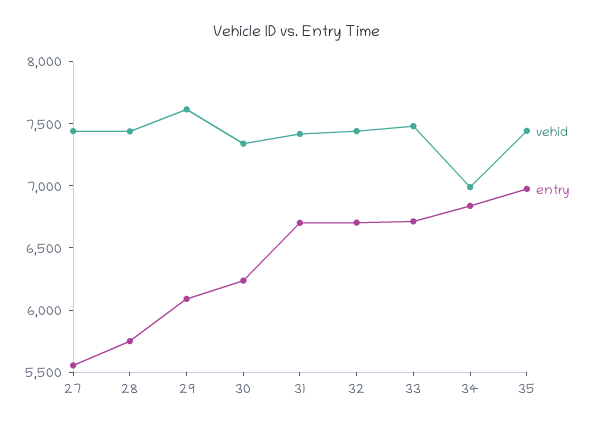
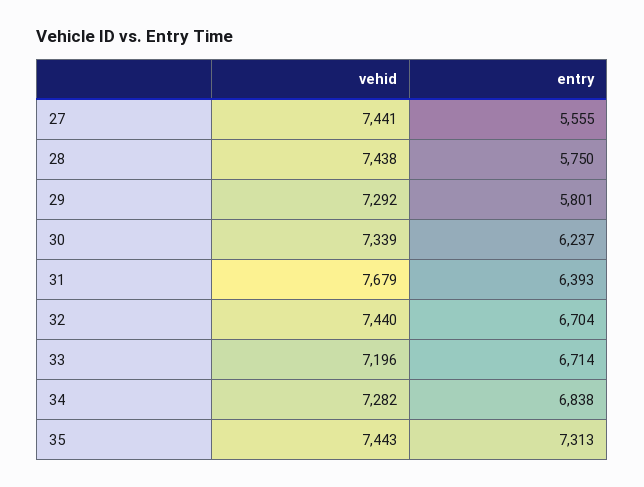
vehid, 29: 7600 -> 7292
entry, 29: 6100 -> 5801
vehid, 31: 7400 -> 7679
entry, 31: 6700 -> 6393
vehid, 33: 7500 -> 7196
vehid, 34: 7000 -> 7282
entry, 35: 7000 -> 7313

